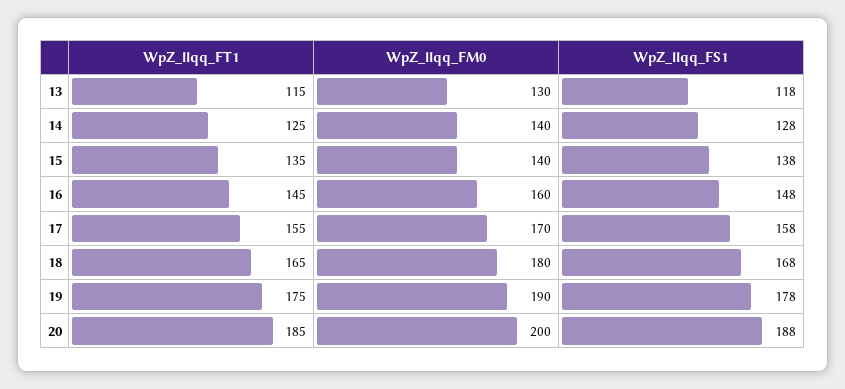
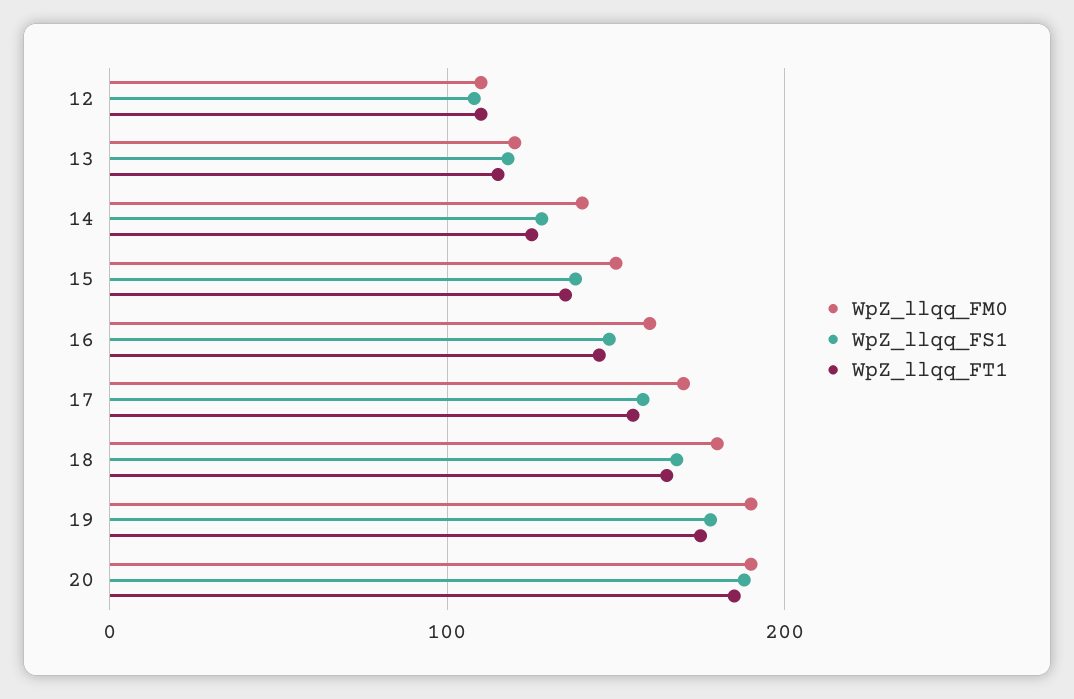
WpZ_llqq_FM0, 13: 130 -> 120
WpZ_llqq_FM0, 15: 140 -> 150
WpZ_llqq_FM0, 20: 200 -> 190
WpZ_llqq_FM0, 12: none -> 110
WpZ_llqq_FS1, 12: none -> 110
WpZ_llqq_FT1, 12: none -> 110

